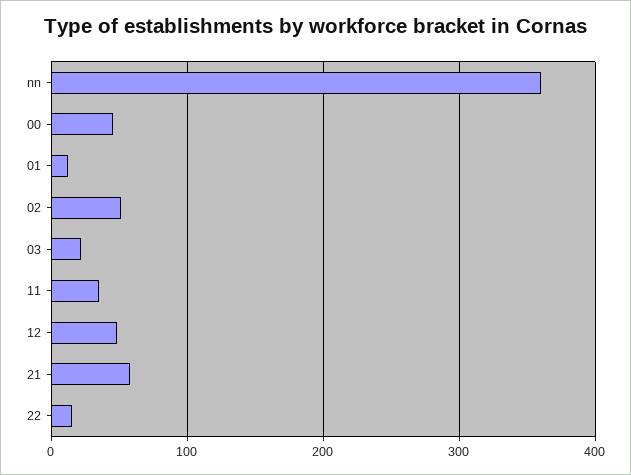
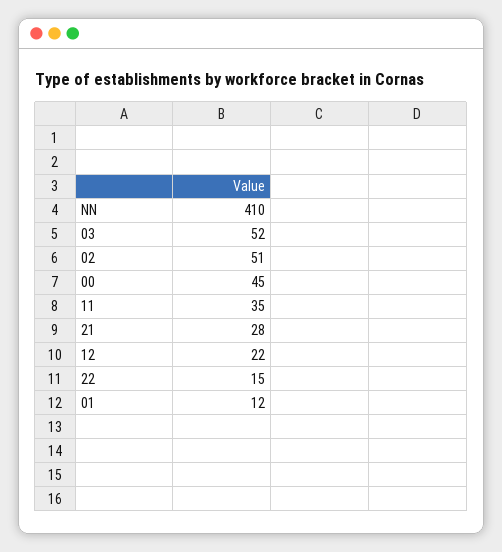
nn: 360 -> 410
03: 20 -> 52
12: 50 -> 22
21: 60 -> 28

